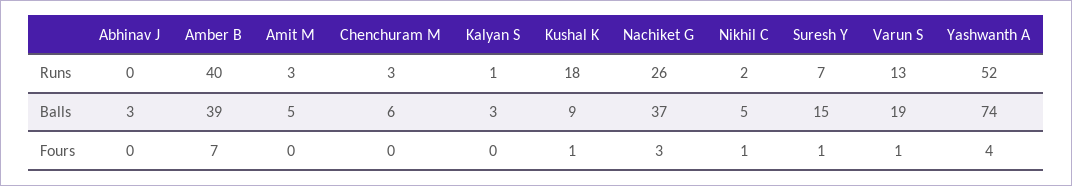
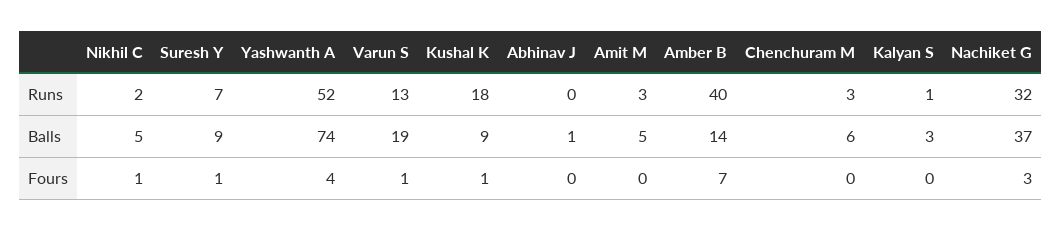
Nachiket G, Runs: 26 -> 32
Abhinav J, Balls: 3 -> 1
Amber B, Balls: 39 -> 14
Suresh Y, Balls: 15 -> 9

